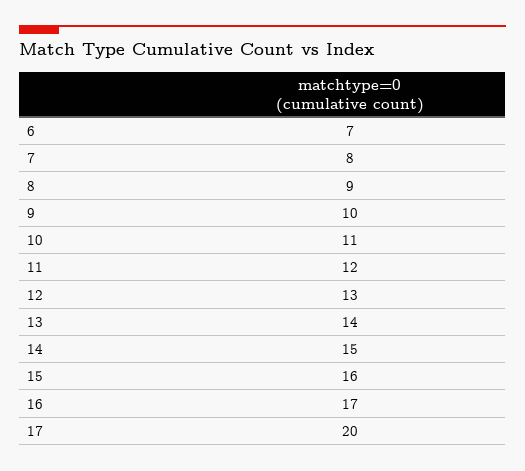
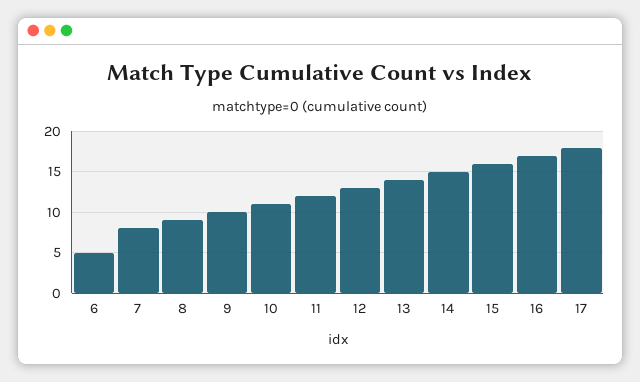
6: 7 -> 5
17: 20 -> 18

